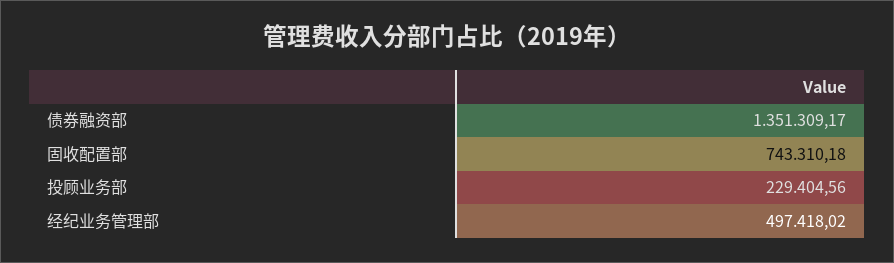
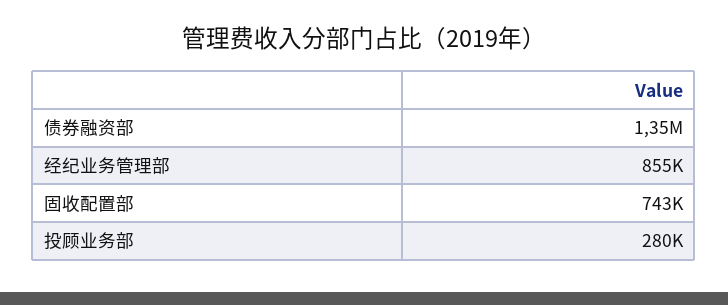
投顾业务部: 229404.56 -> 280000
经纪业务管理部: 497418.02 -> 855000

